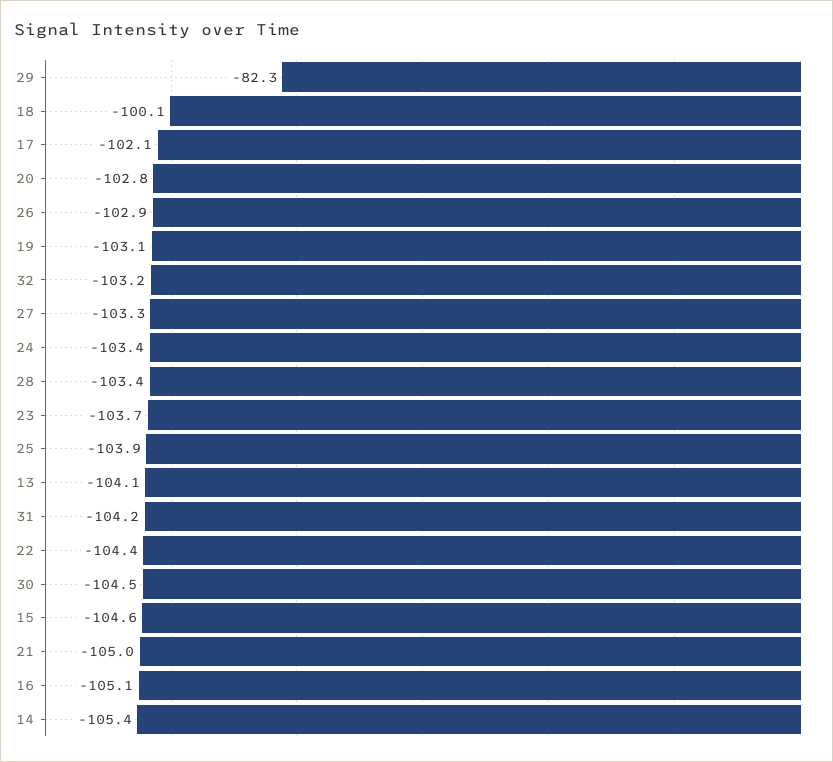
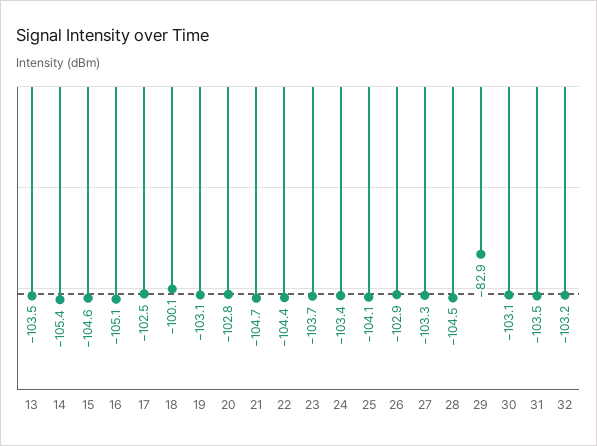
29: -82.3 -> -82.9
17: -102.1 -> -102.5
28: -103.4 -> -104.5
25: -103.9 -> -104.1
13: -104.1 -> -103.5
31: -104.2 -> -103.5
30: -104.5 -> -103.1
21: -105 -> -104.7

